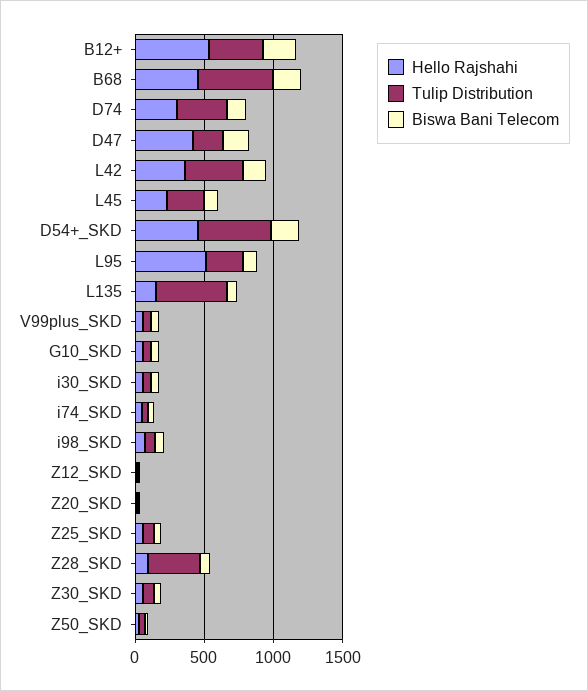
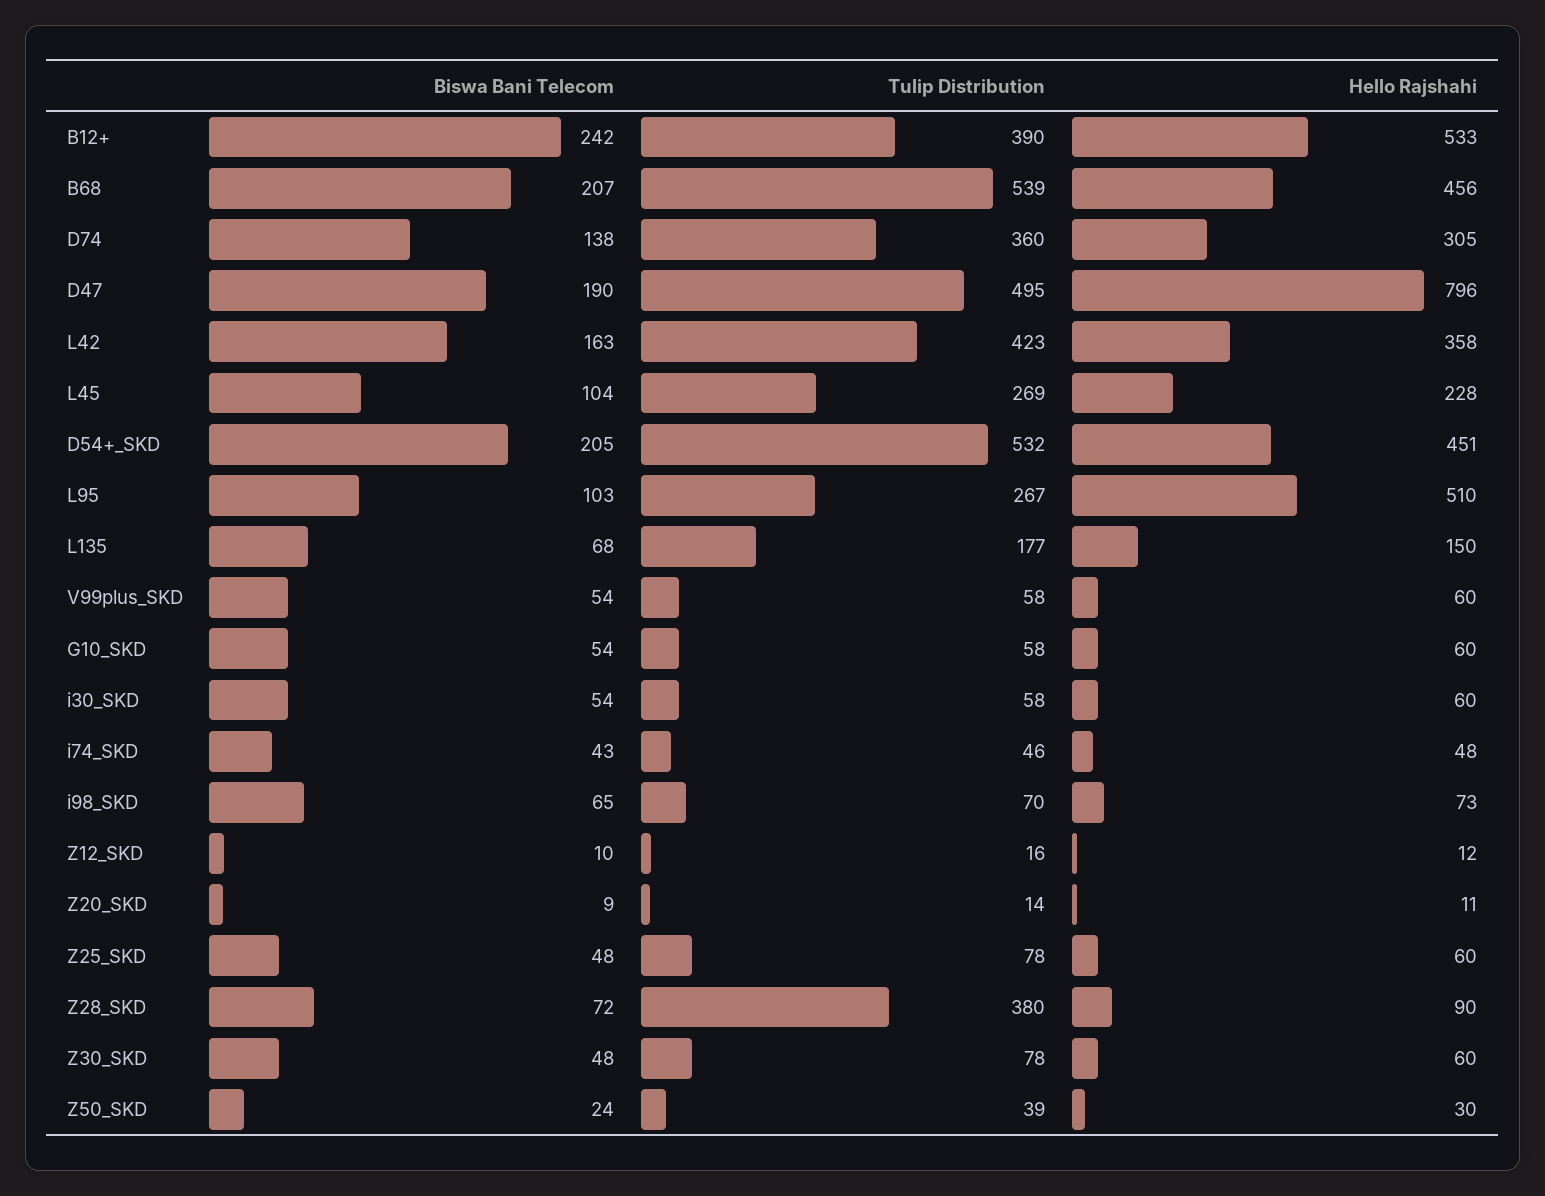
Hello Rajshahi, D47: 400 -> 796
Tulip Distribution, D47: 200 -> 495
Tulip Distribution, L135: 500 -> 177

